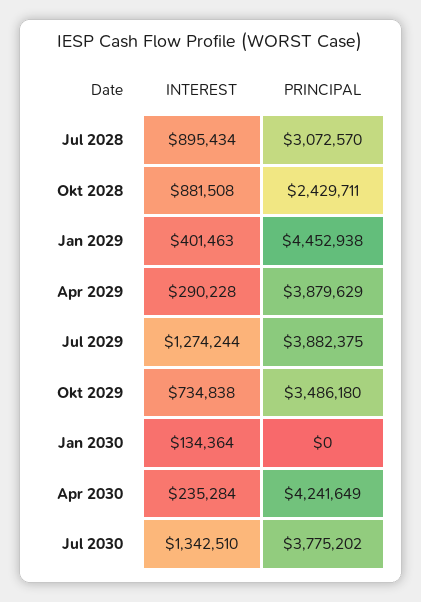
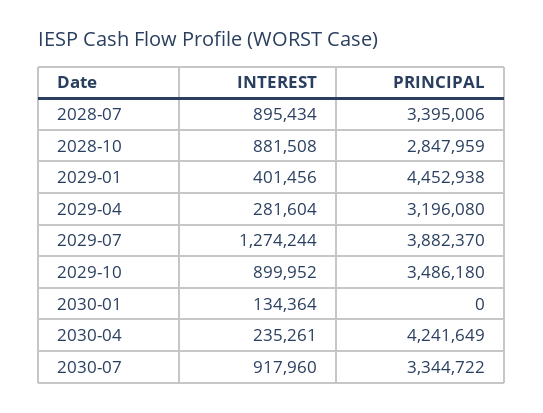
PRINCIPAL, Jul 2028: 3072570 -> 3395006
PRINCIPAL, Okt 2028: 2429711 -> 2847959
INTEREST, Jan 2029: 401463 -> 401456
INTEREST, Apr 2029: 290228 -> 281604
PRINCIPAL, Apr 2029: 3879629 -> 3196080
PRINCIPAL, Jul 2029: 3882375 -> 3882370
INTEREST, Okt 2029: 734838 -> 899952
INTEREST, Apr 2030: 235284 -> 235261
INTEREST, Jul 2030: 1342510 -> 917960
PRINCIPAL, Jul 2030: 3775202 -> 3344722

